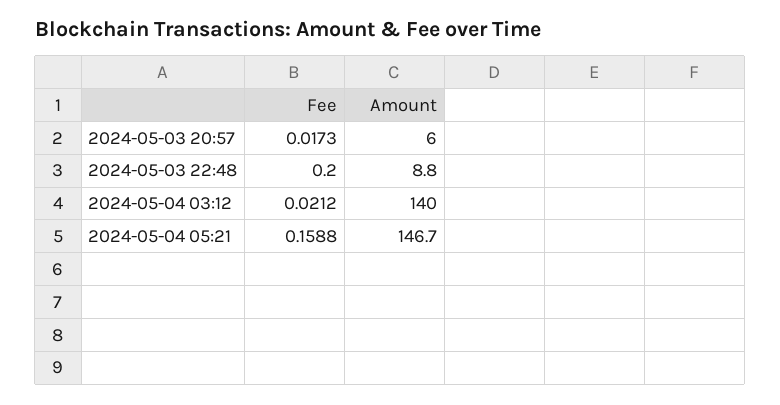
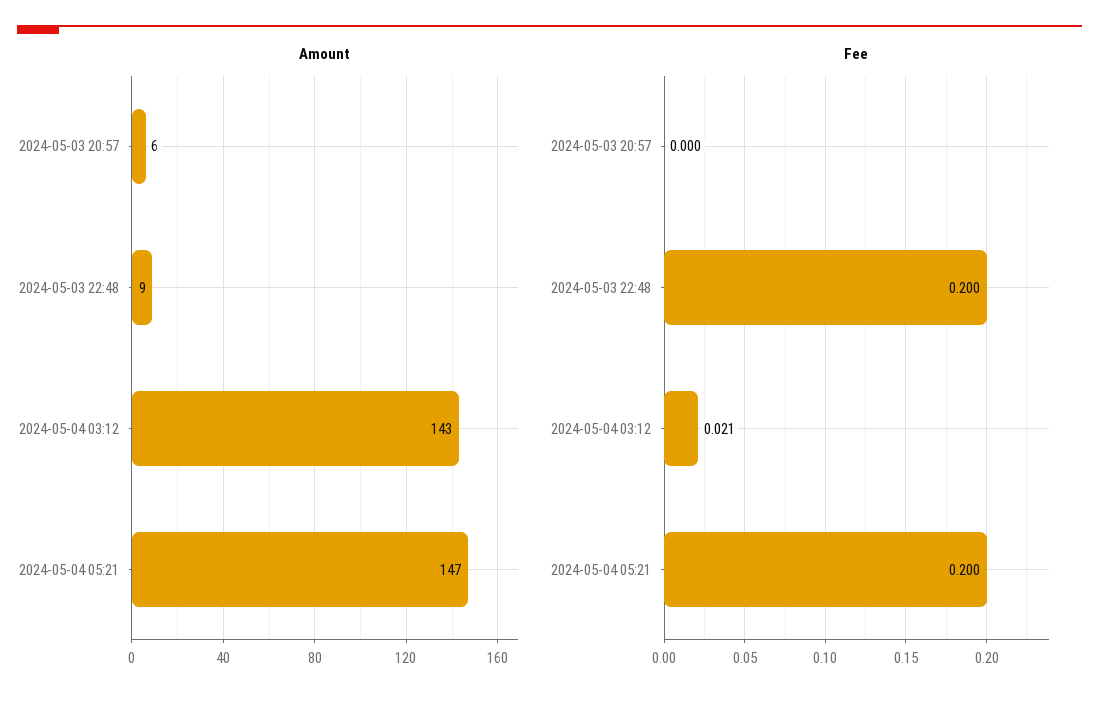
Fee, 2024-05-03 20:57: 0.0173 -> 0
Amount, 2024-05-04 03:12: 140 -> 143
Fee, 2024-05-04 05:21: 0.1588 -> 0.2

